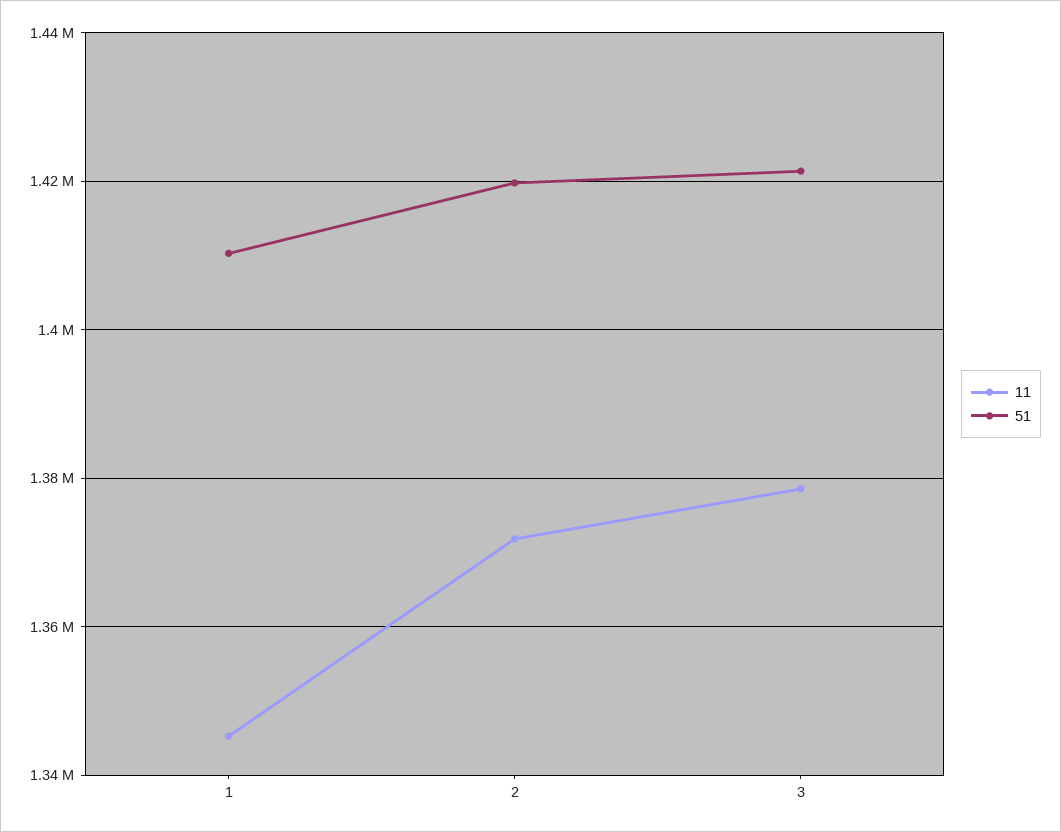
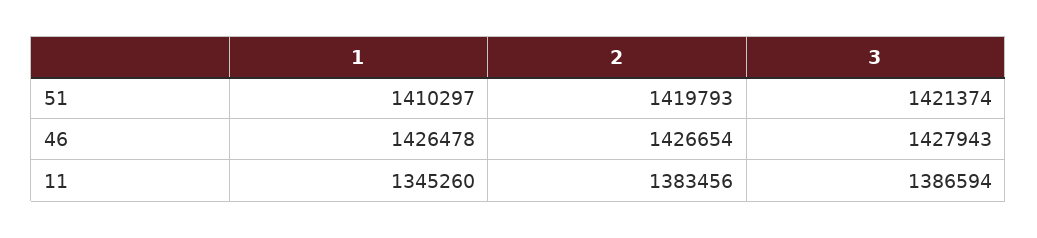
11, 2: 1372000 -> 1383456
11, 3: 1378000 -> 1386594
46, 1: none -> 1426478
46, 2: none -> 1426654
46, 3: none -> 1427943

